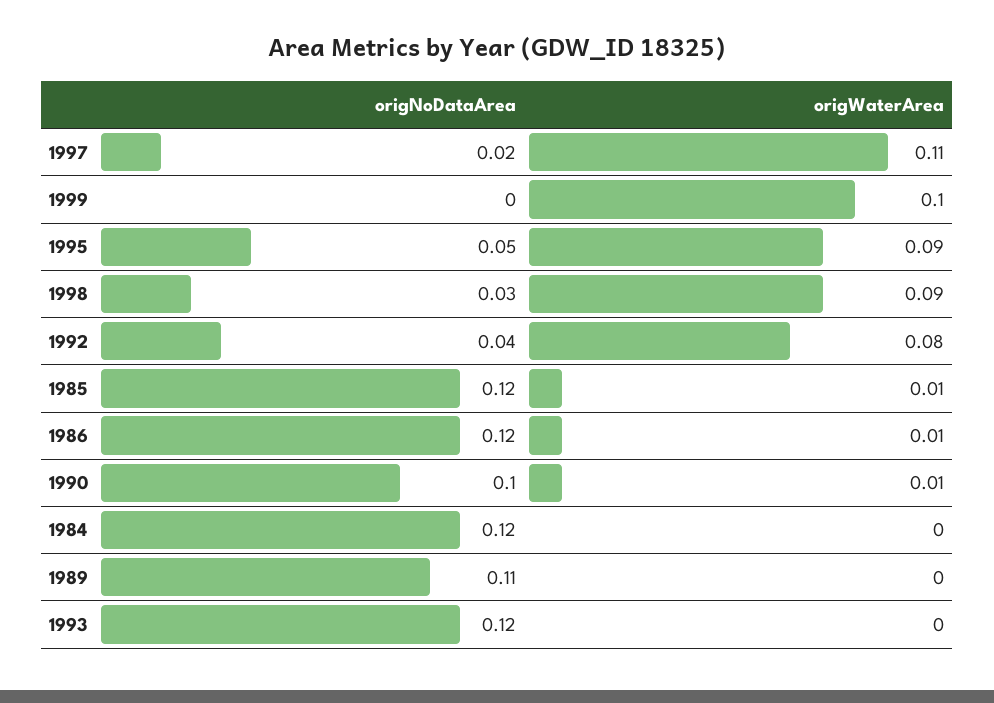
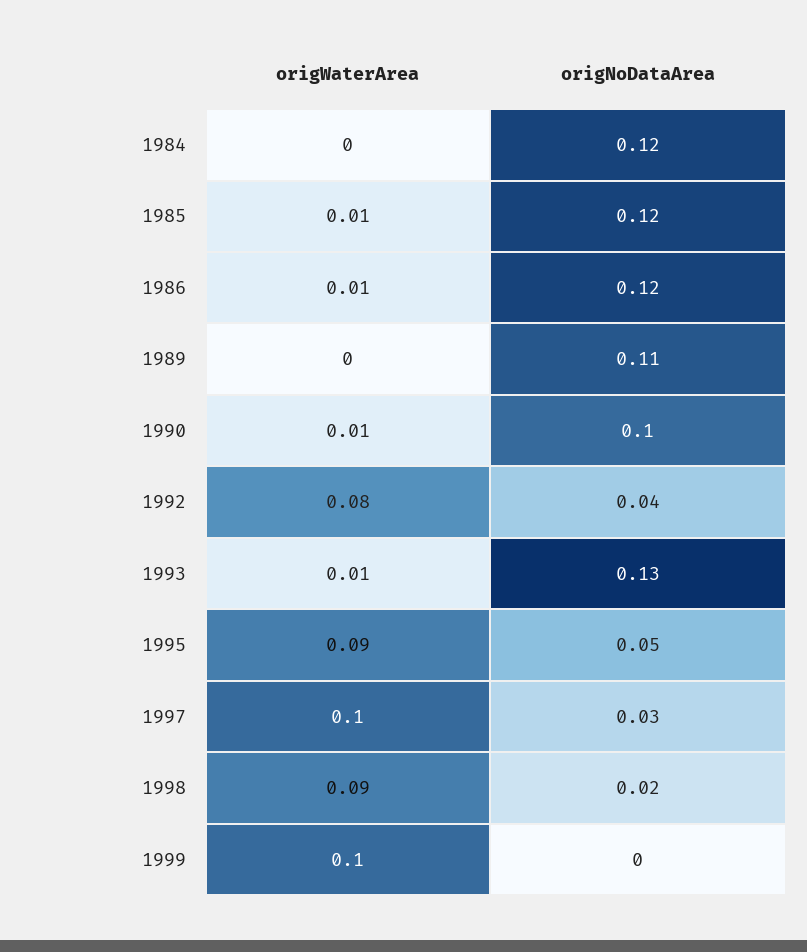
origNoDataArea, 1997: 0.02 -> 0.03
origWaterArea, 1997: 0.11 -> 0.1
origNoDataArea, 1998: 0.03 -> 0.02
origNoDataArea, 1993: 0.12 -> 0.13
origWaterArea, 1993: 0 -> 0.01

